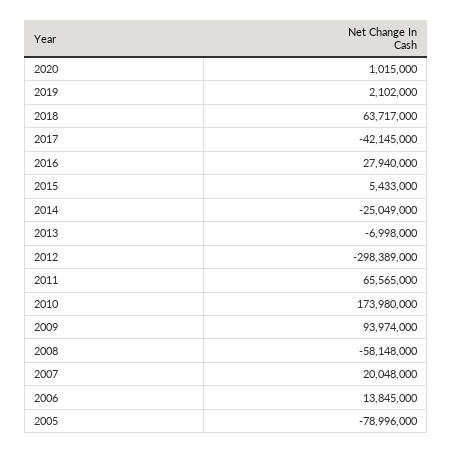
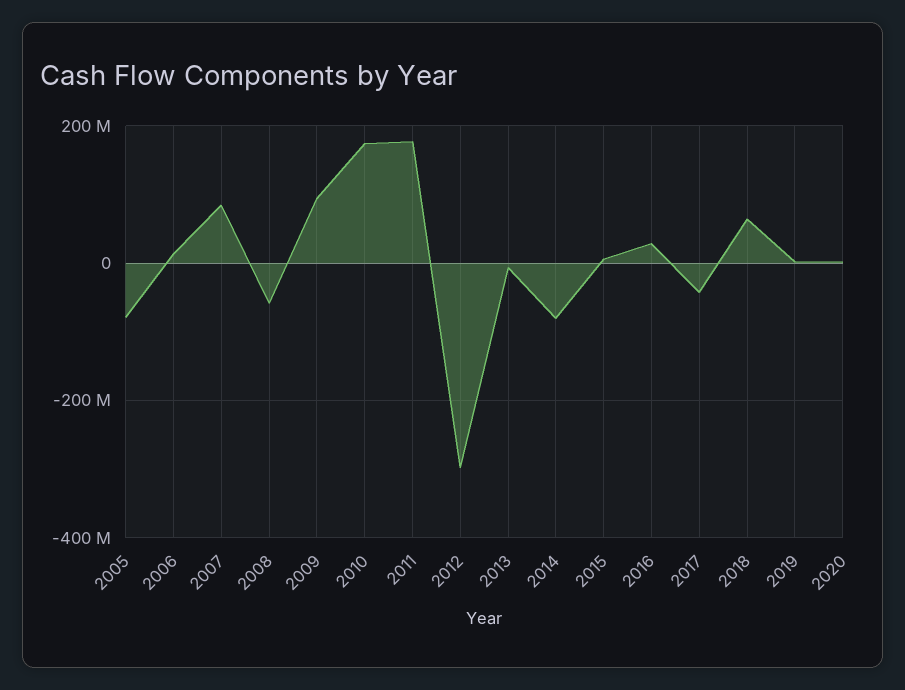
2014: -25049000 -> -80000000
2011: 65565000 -> 180000000
2007: 20048000 -> 80000000

